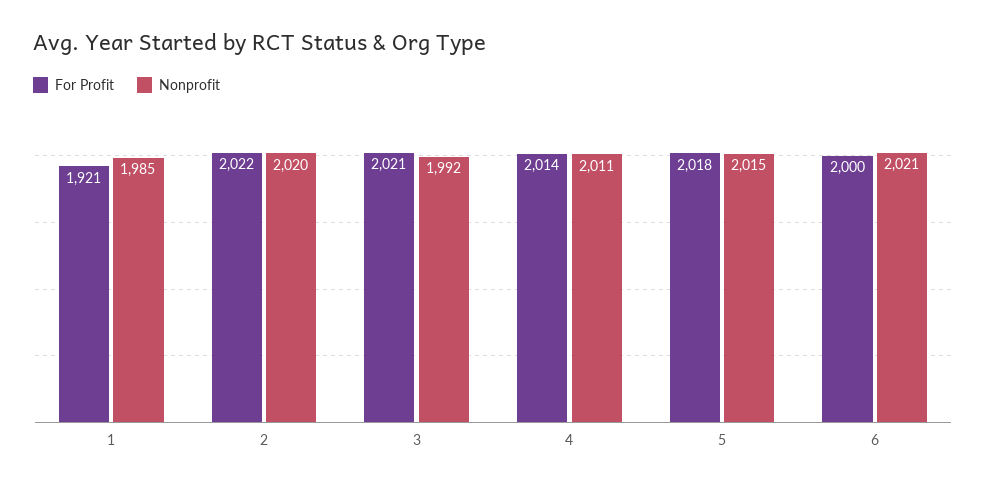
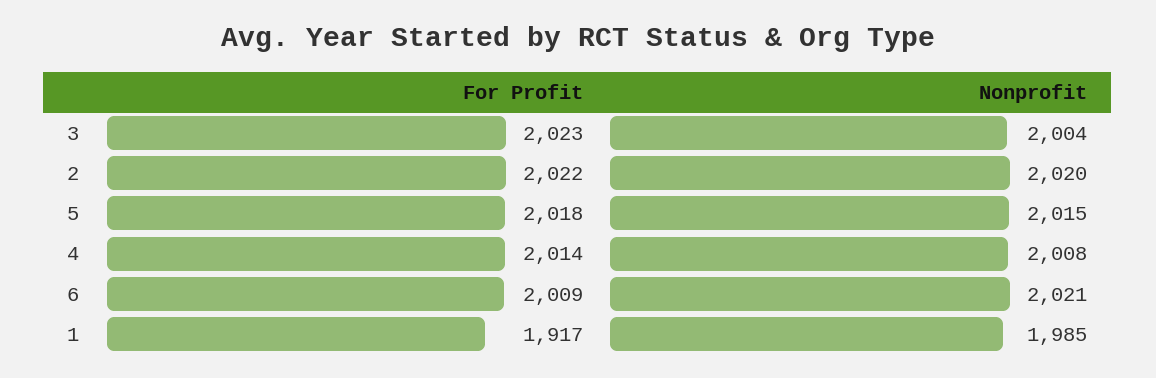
For Profit, 1: 1921 -> 1917
For Profit, 3: 2021 -> 2023
Nonprofit, 3: 1992 -> 2004
Nonprofit, 4: 2011 -> 2008
For Profit, 6: 2000 -> 2009

